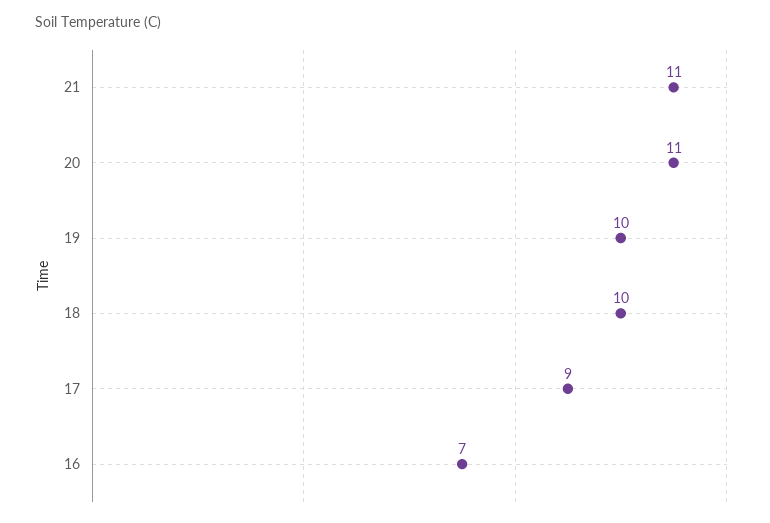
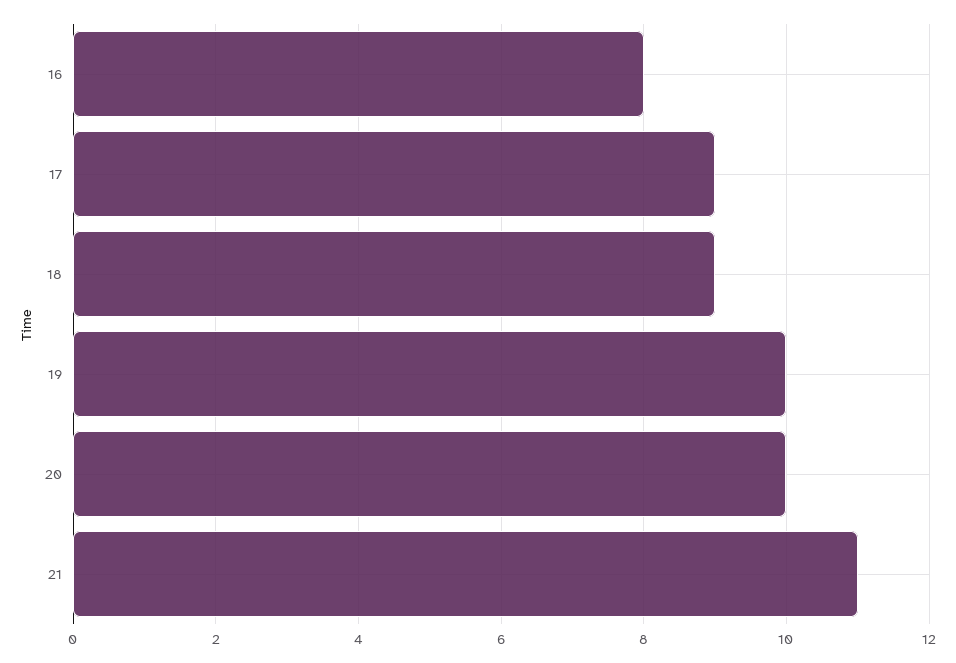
20: 11 -> 10
18: 10 -> 9
16: 7 -> 8

